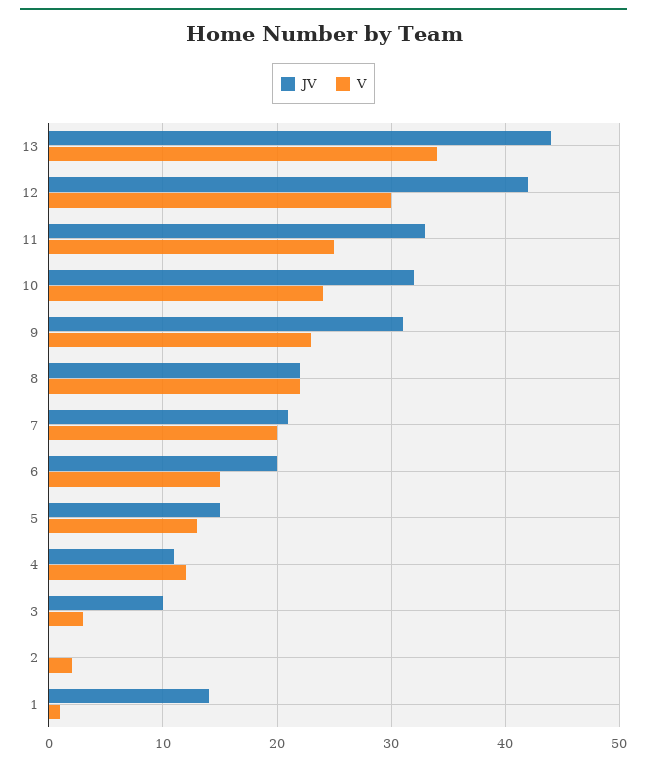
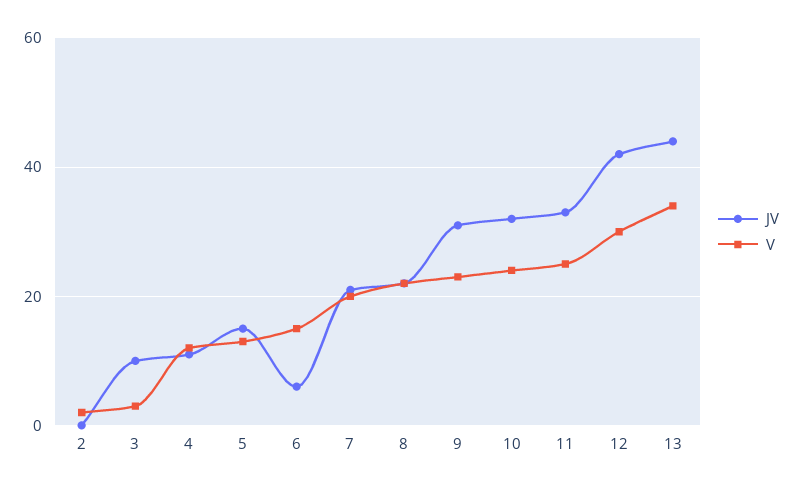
JV, 6: 20 -> 5
JV, 1: 14 -> none
V, 1: 1 -> none

